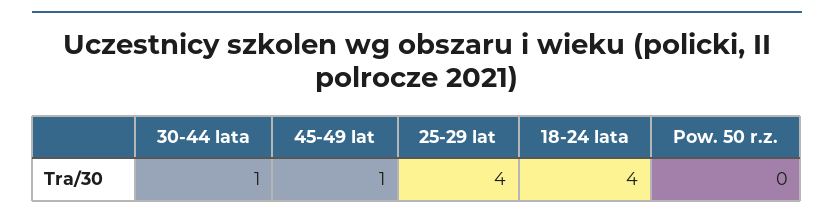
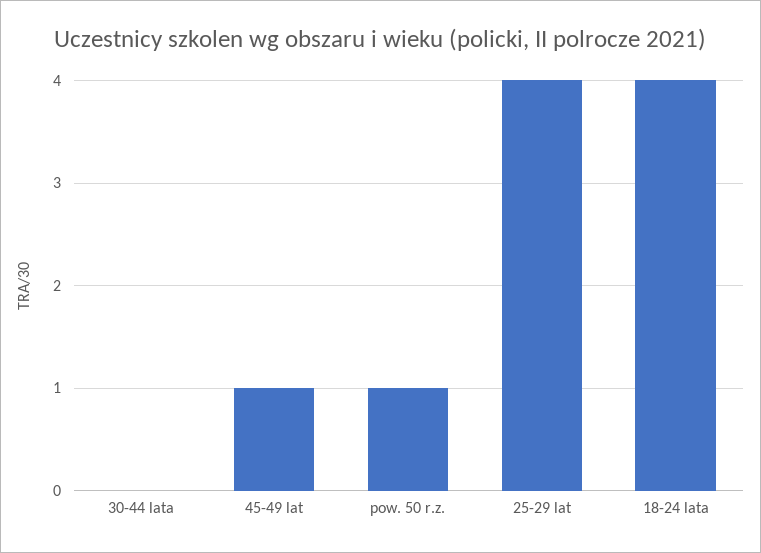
30-44 lata: 1 -> 0
Pow. 50 r.z.: 0 -> 1

